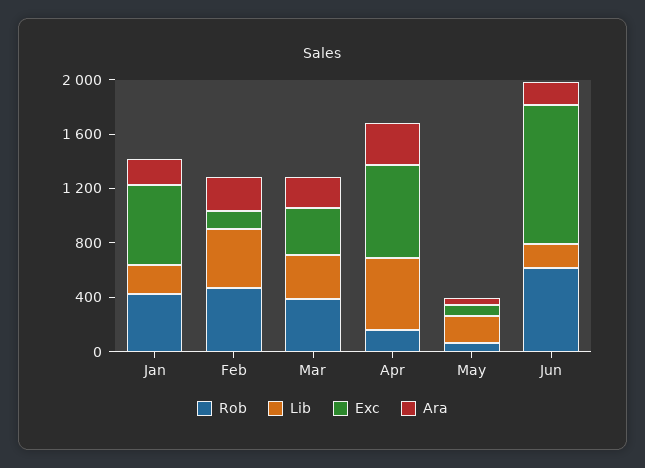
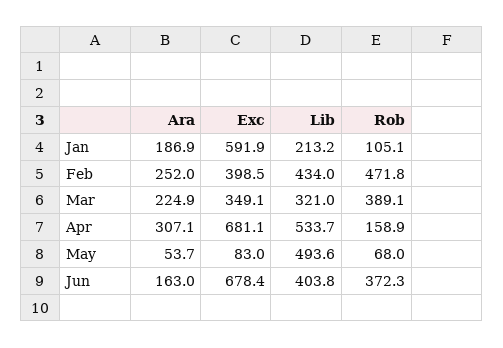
Rob, Jan: 400 -> 105.1
Exc, Feb: 100 -> 398.5
Lib, May: 200 -> 493.6
Rob, Jun: 600 -> 372.3
Lib, Jun: 200 -> 403.8
Exc, Jun: 1000 -> 678.4

